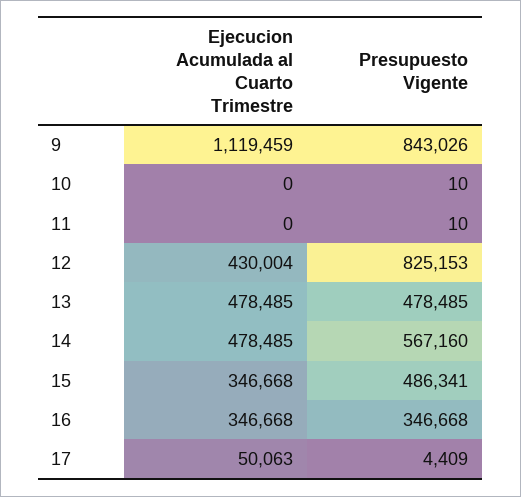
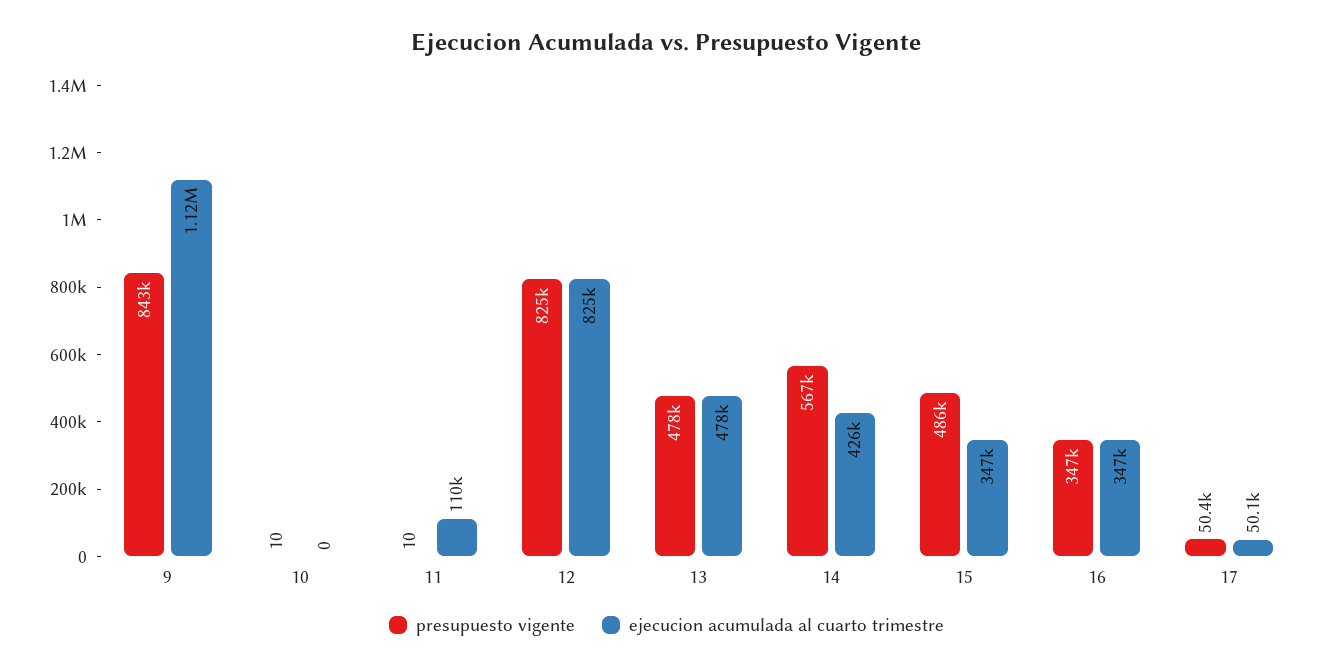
Ejecucion Acumulada al Cuarto Trimestre, 11: 0 -> 110000
Ejecucion Acumulada al Cuarto Trimestre, 12: 430004 -> 825000
Ejecucion Acumulada al Cuarto Trimestre, 14: 478485 -> 426000
Presupuesto Vigente, 17: 4409 -> 50400

